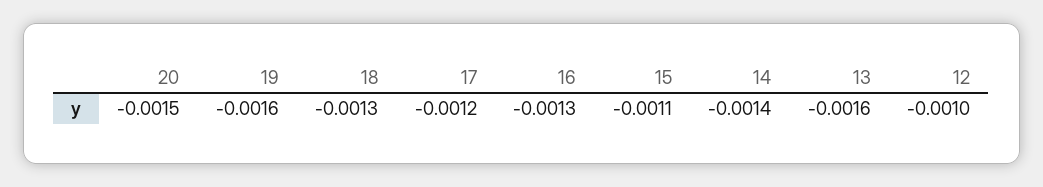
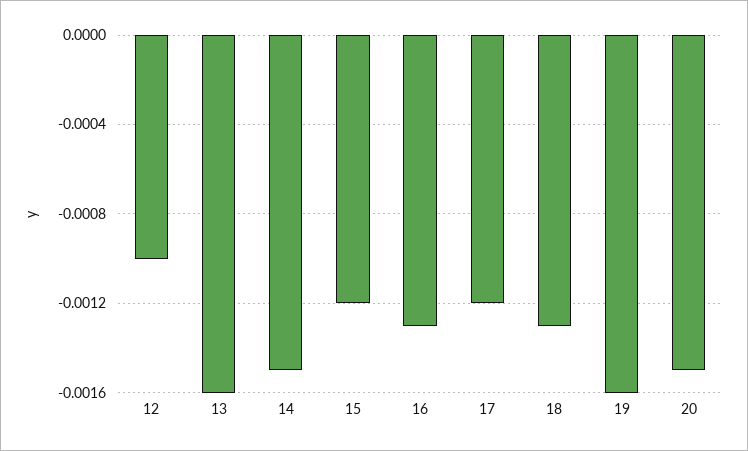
15: -0.0011 -> -0.0012
14: -0.0014 -> -0.0015

